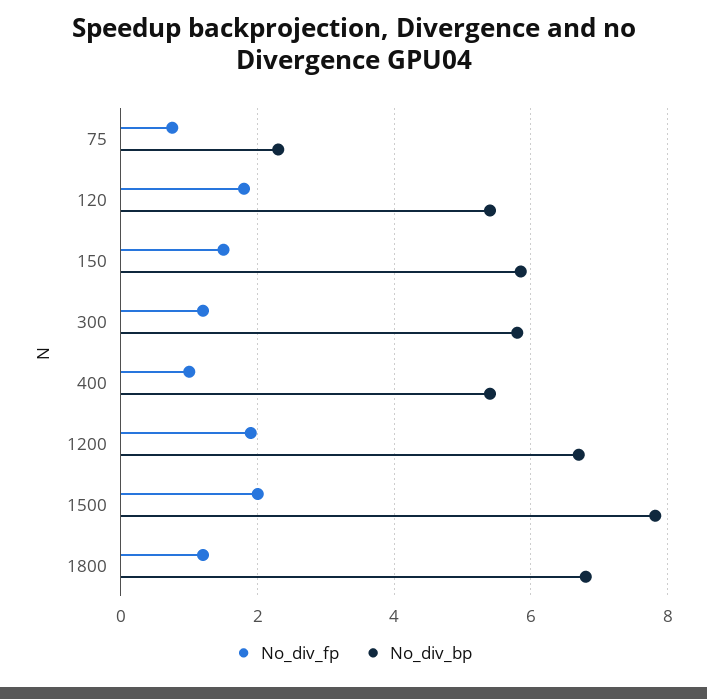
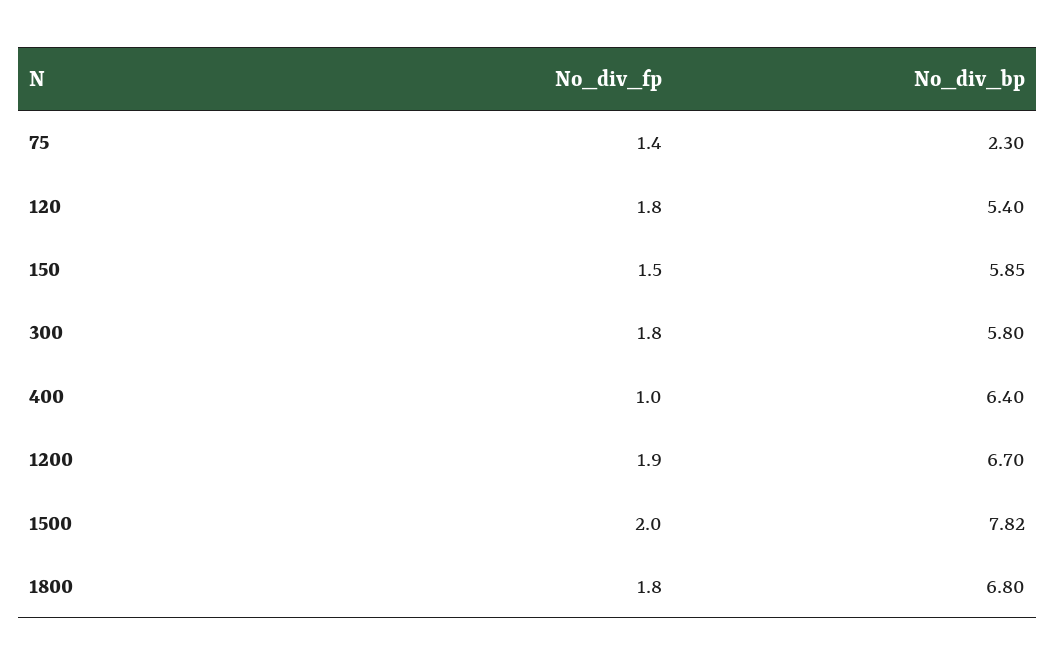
No_div_fp, 75: 0.8 -> 1.4
No_div_fp, 300: 1.2 -> 1.8
No_div_bp, 400: 5.4 -> 6.4
No_div_fp, 1800: 1.2 -> 1.8

